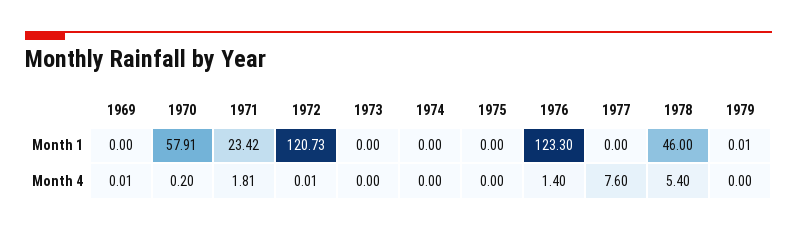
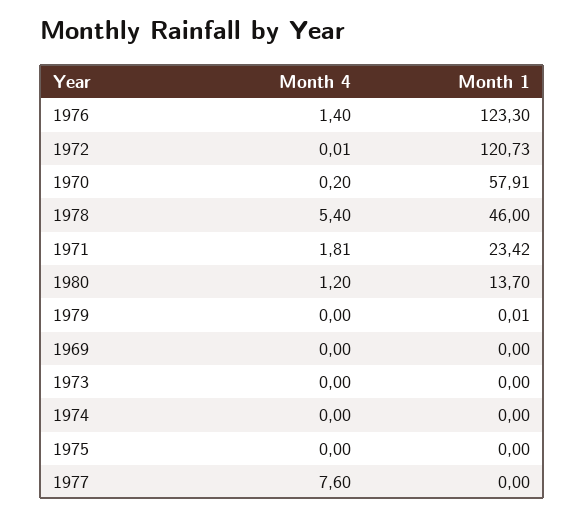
1969, Month 4: 0.01 -> 0
1980, Month 4: none -> 1.2
1980, Month 1: none -> 13.7

